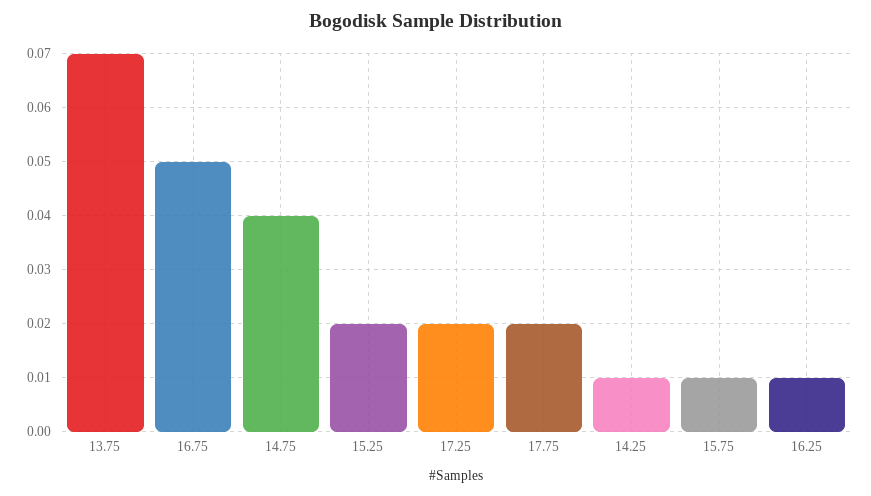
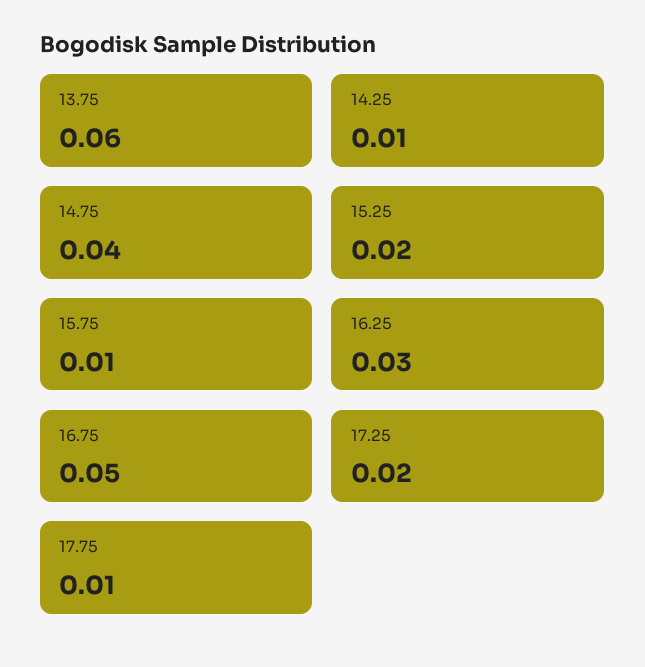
13.75: 0.07 -> 0.06
17.75: 0.02 -> 0.01
16.25: 0.01 -> 0.03

